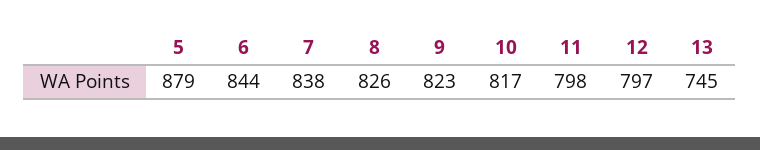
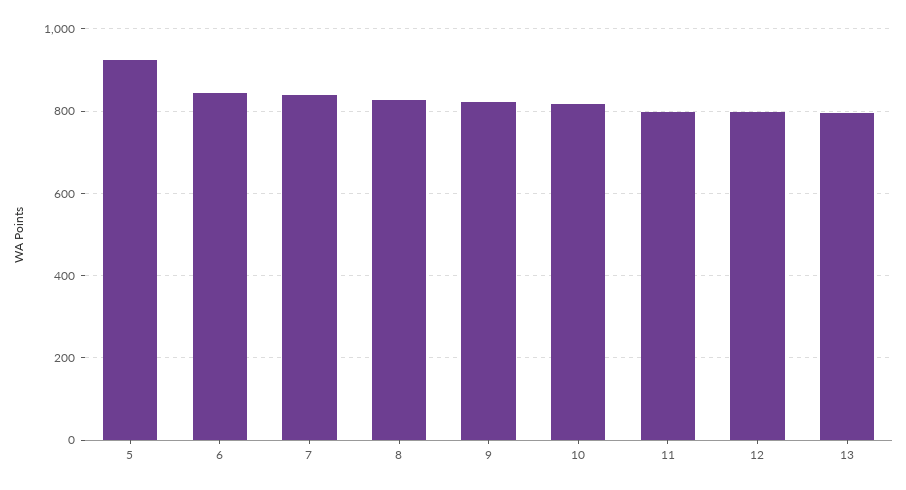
5: 879 -> 920
13: 745 -> 800

